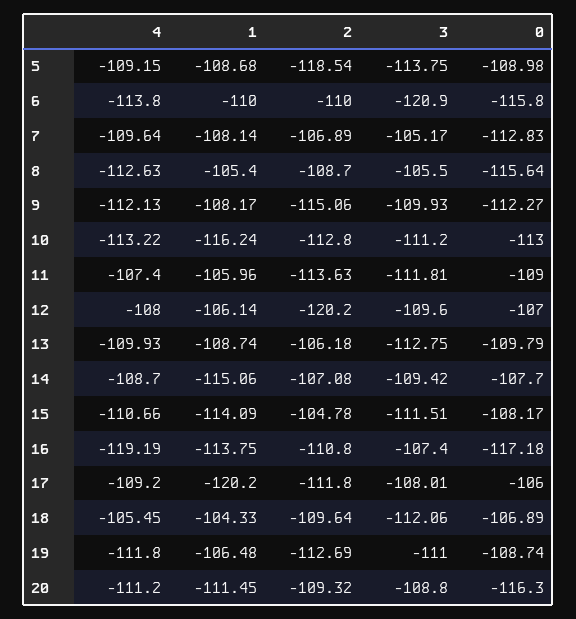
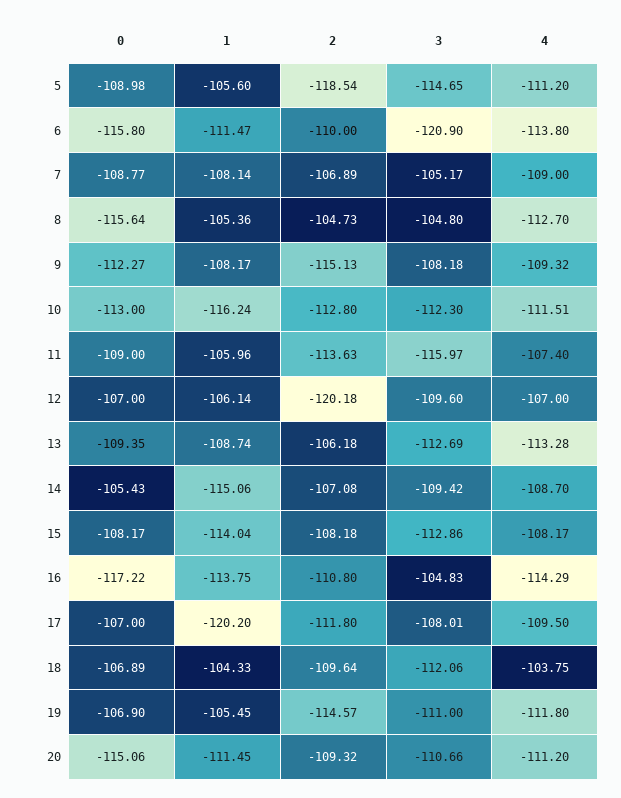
4, 5: -109.15 -> -111.2
1, 5: -108.68 -> -105.6
3, 5: -113.75 -> -114.65
1, 6: -110 -> -111.47
4, 7: -109.64 -> -109
0, 7: -112.83 -> -108.77
4, 8: -112.63 -> -112.7
1, 8: -105.4 -> -105.36
2, 8: -108.7 -> -104.73
3, 8: -105.5 -> -104.8
4, 9: -112.13 -> -109.32
2, 9: -115.06 -> -115.13
3, 9: -109.93 -> -108.18
4, 10: -113.22 -> -111.51
3, 10: -111.2 -> -112.3
3, 11: -111.81 -> -115.97
4, 12: -108 -> -107
2, 12: -120.2 -> -120.18
4, 13: -109.93 -> -113.28
3, 13: -112.75 -> -112.69
0, 13: -109.79 -> -109.35
0, 14: -107.7 -> -105.43
4, 15: -110.66 -> -108.17
1, 15: -114.09 -> -114.04
2, 15: -104.78 -> -108.18
3, 15: -111.51 -> -112.86
4, 16: -119.19 -> -114.29
3, 16: -107.4 -> -104.83
0, 16: -117.18 -> -117.22
4, 17: -109.2 -> -109.5
0, 17: -106 -> -107
4, 18: -105.45 -> -103.75
1, 19: -106.48 -> -105.45
2, 19: -112.69 -> -114.57
0, 19: -108.74 -> -106.9
3, 20: -108.8 -> -110.66
0, 20: -116.3 -> -115.06

